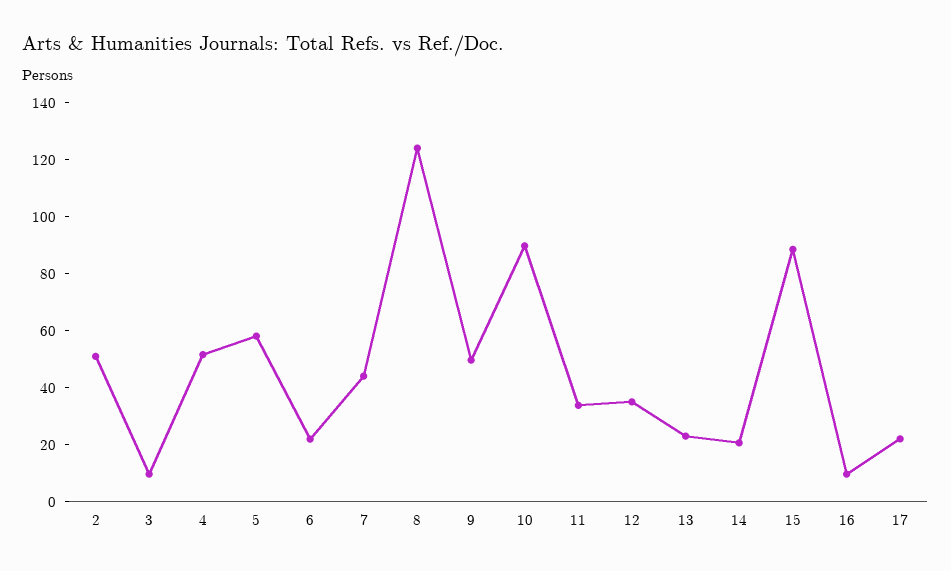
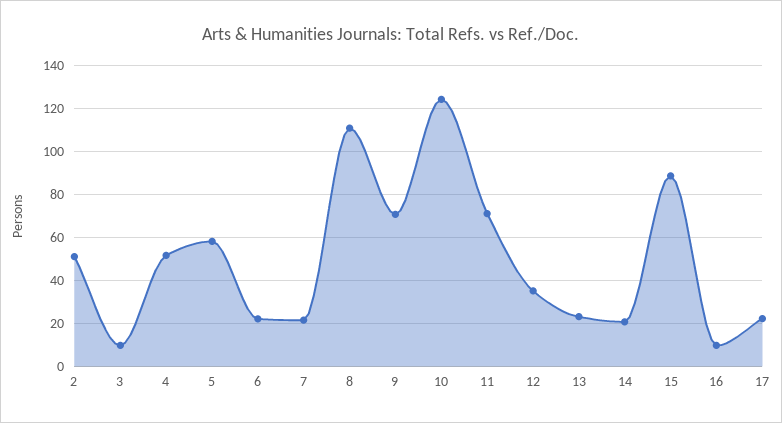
7: 45 -> 20
8: 125 -> 110
9: 50 -> 70
10: 90 -> 125
11: 35 -> 70

